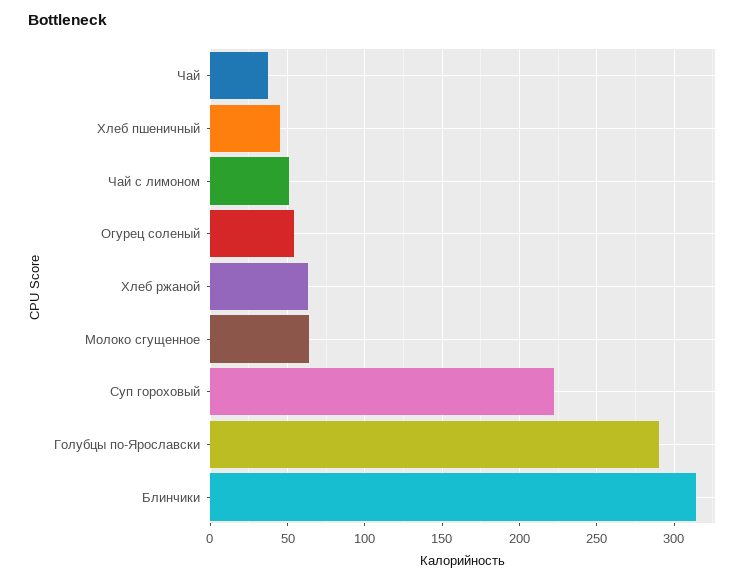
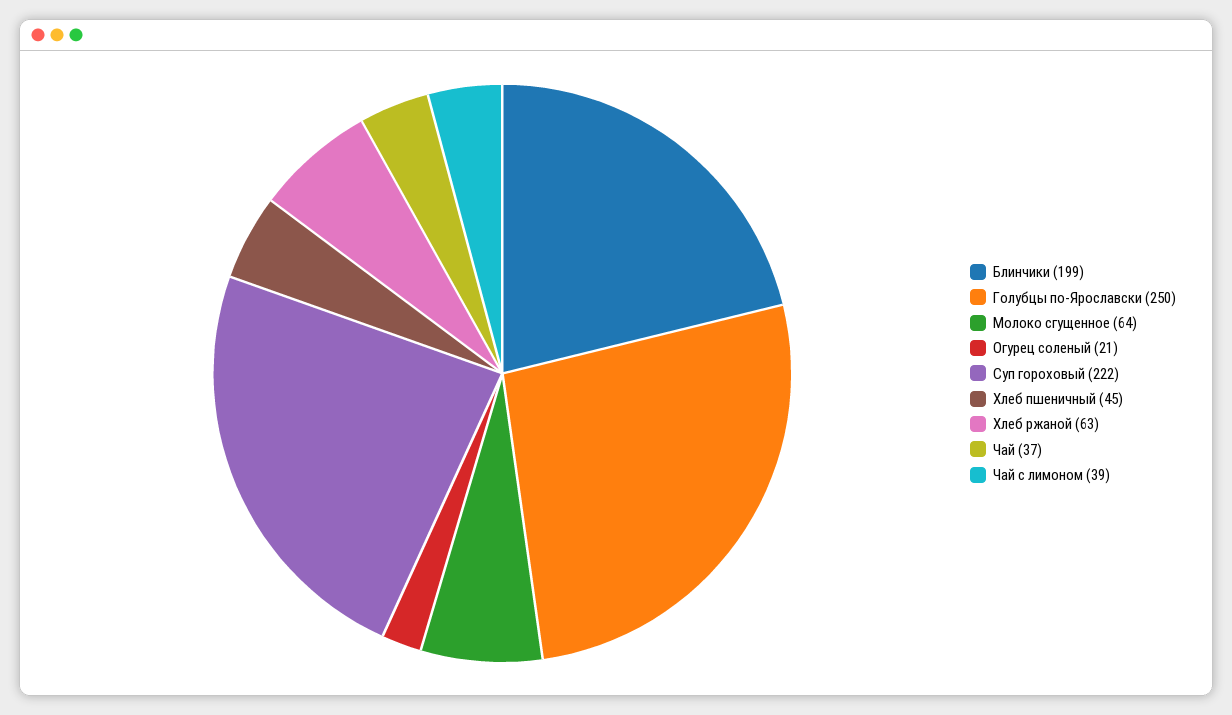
Чай с лимоном: 50 -> 39
Огурец соленый: 55 -> 21
Голубцы по-Ярославски: 290 -> 250
Блинчики: 315 -> 199

